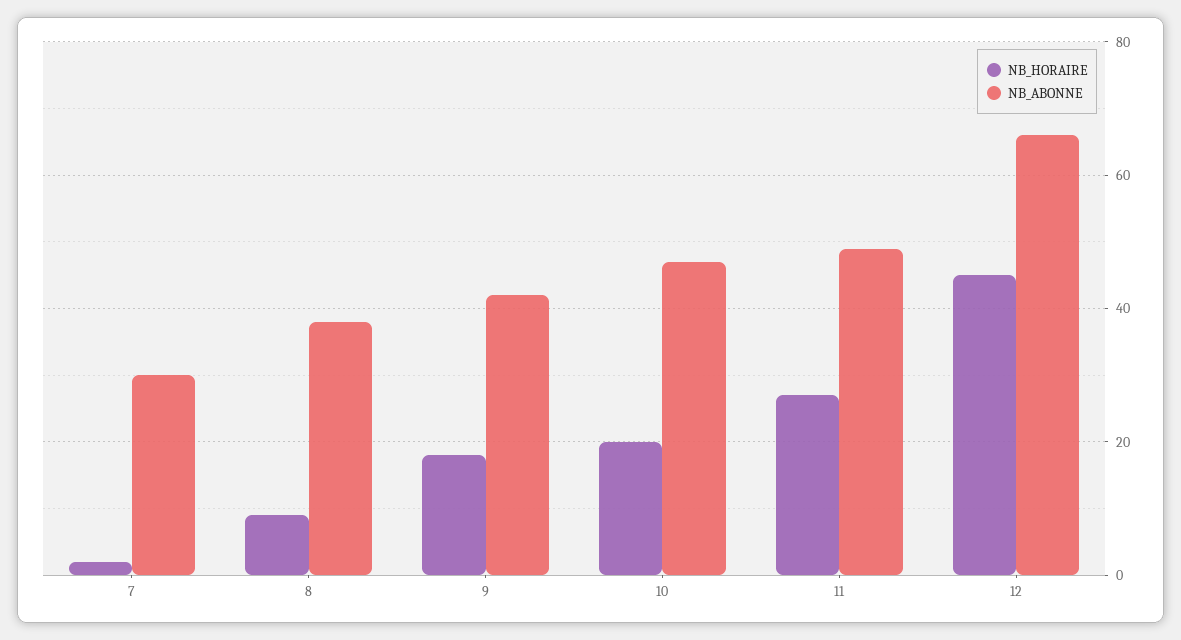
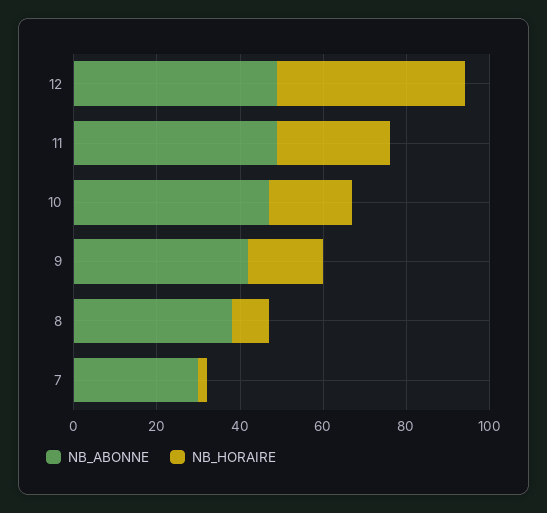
NB_ABONNE, 12: 65 -> 50

